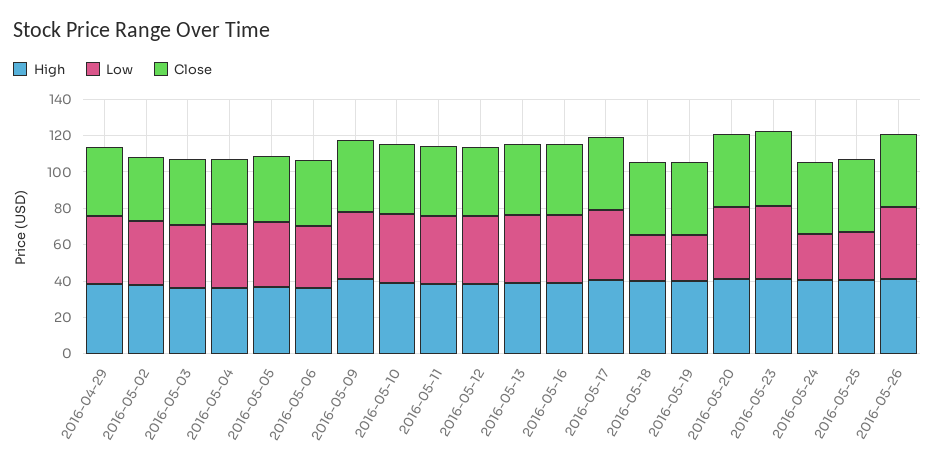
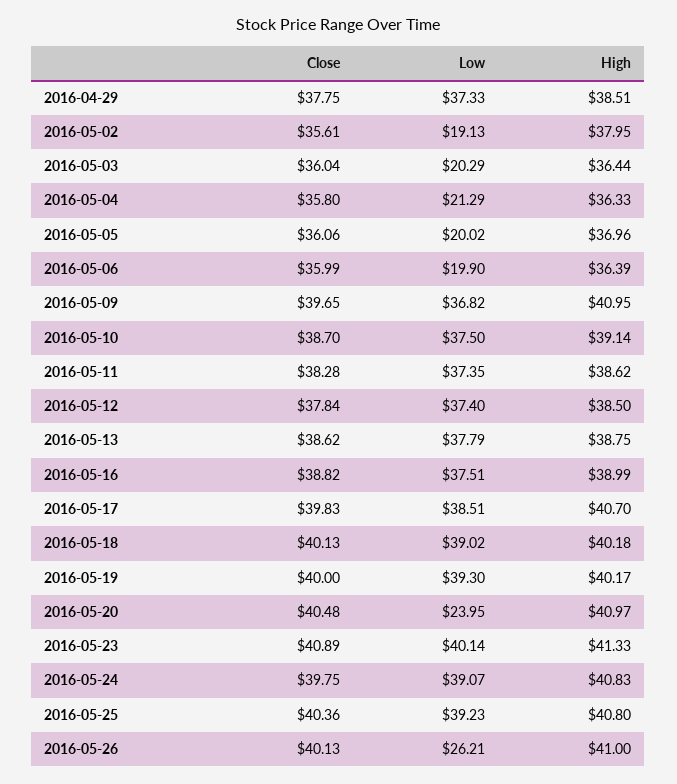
Low, 2016-05-02: 35 -> 19.13
Low, 2016-05-03: 35 -> 20.29
Low, 2016-05-04: 35 -> 21.29
Low, 2016-05-05: 35 -> 20.02
Low, 2016-05-06: 35 -> 19.9
Low, 2016-05-18: 25 -> 39.02
Low, 2016-05-19: 25 -> 39.3
Low, 2016-05-20: 40 -> 23.95
Low, 2016-05-24: 25 -> 39.07
Low, 2016-05-25: 25 -> 39.23
Low, 2016-05-26: 40 -> 26.21

